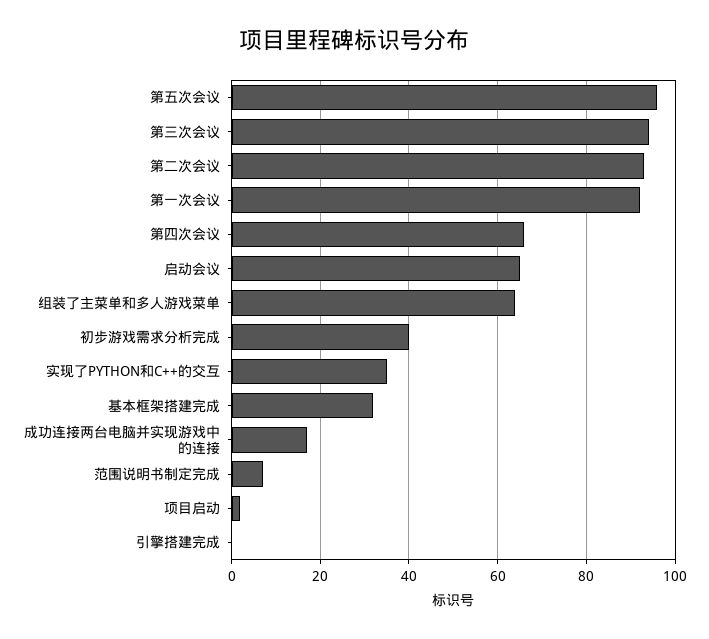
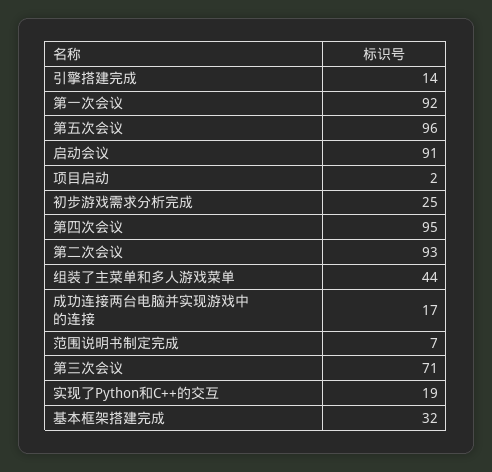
第三次会议: 95 -> 71
第四次会议: 65 -> 95
启动会议: 65 -> 91
组装了主菜单和多人游戏菜单: 65 -> 44
初步游戏需求分析完成: 40 -> 25
实现了PYTHON和C++的交互: 35 -> 19
引擎搭建完成: 0 -> 14

